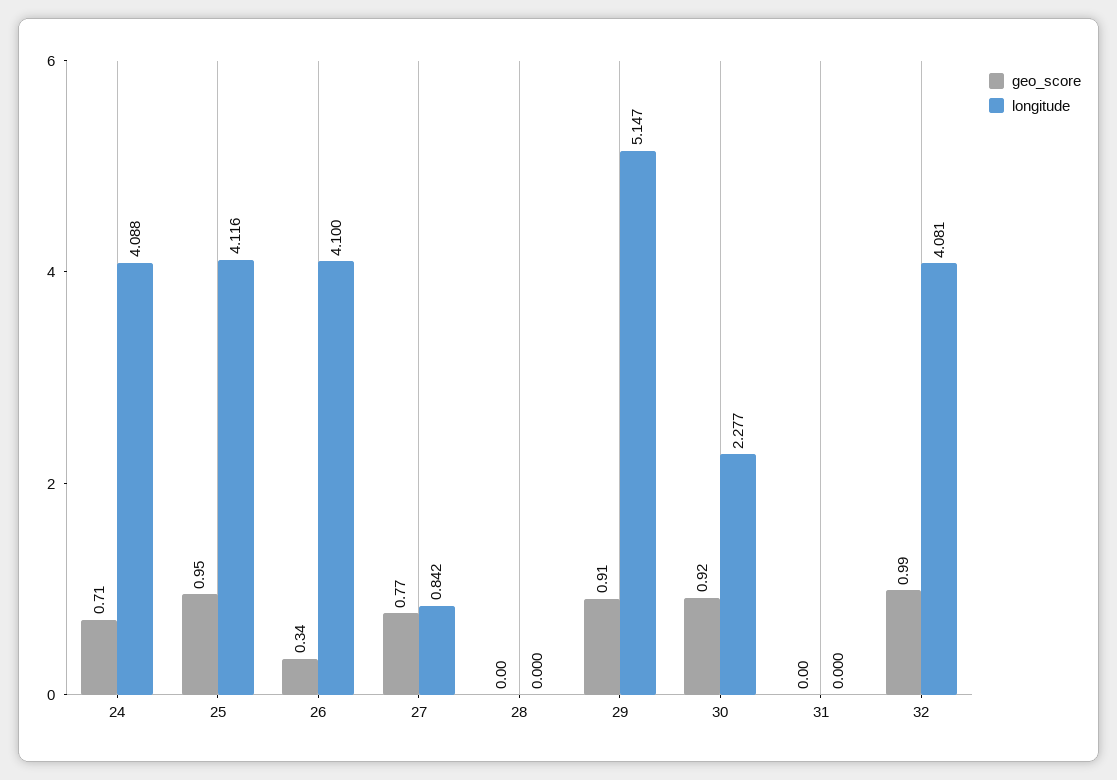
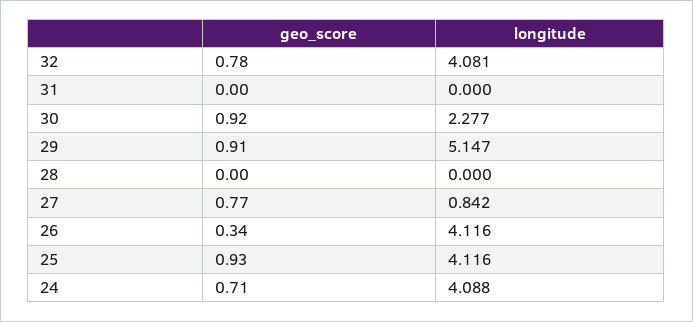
geo_score, 25: 0.95 -> 0.93
longitude, 26: 4.1 -> 4.116
geo_score, 32: 0.99 -> 0.78

